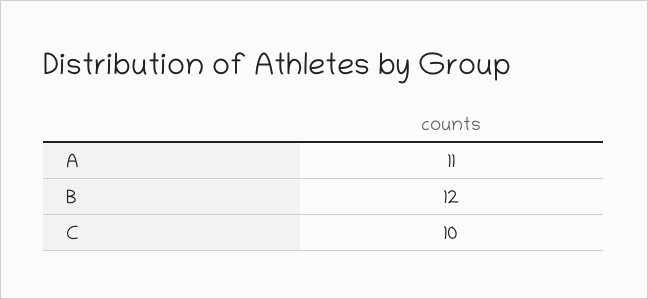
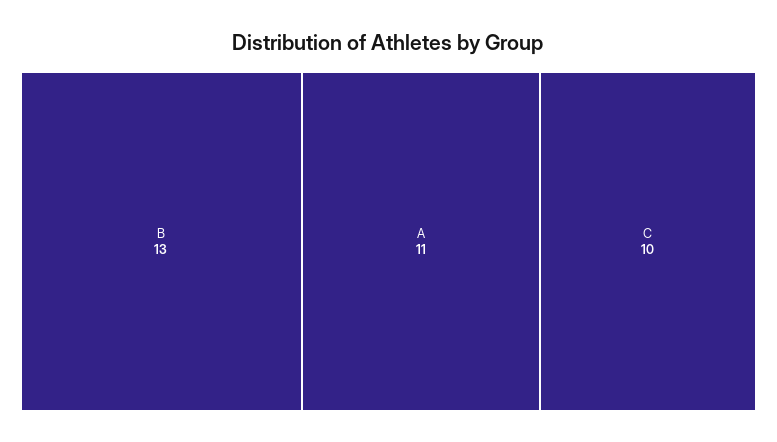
B: 12 -> 13

